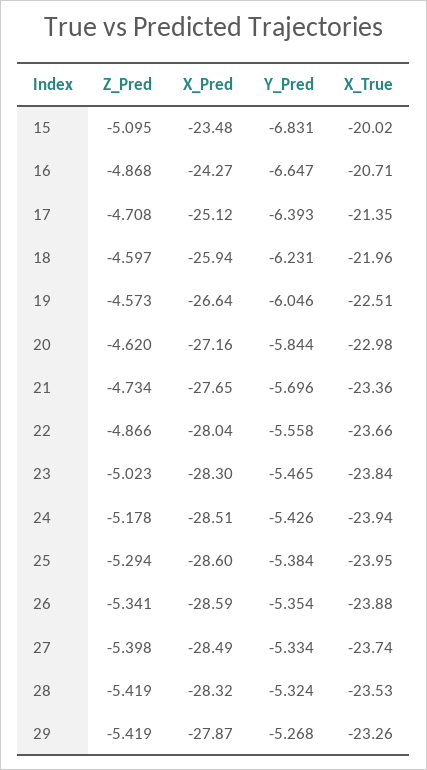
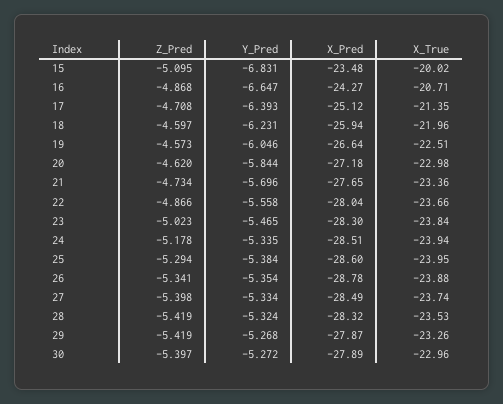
X_Pred, 20: -27.16 -> -27.18
Y_Pred, 24: -5.426 -> -5.335
X_Pred, 26: -28.59 -> -28.78
Z_Pred, 30: none -> -5.397
Y_Pred, 30: none -> -5.272
X_Pred, 30: none -> -27.89
X_True, 30: none -> -22.96

